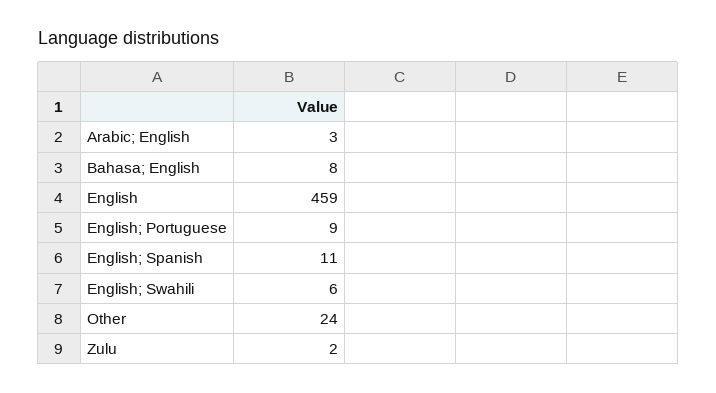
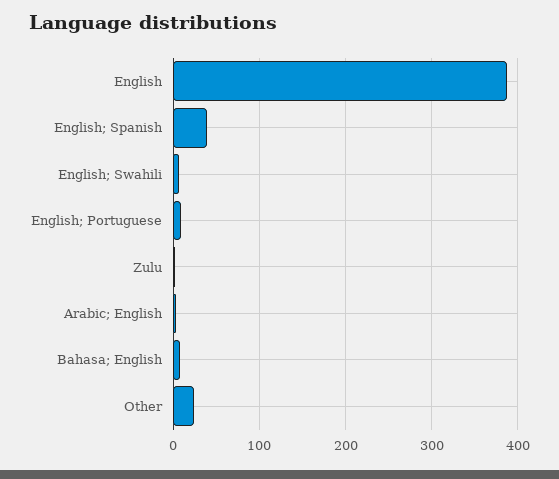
English: 459 -> 390
English; Spanish: 11 -> 40

